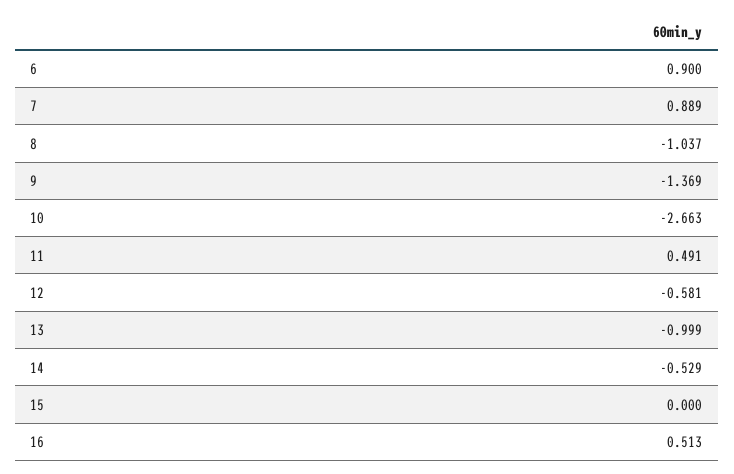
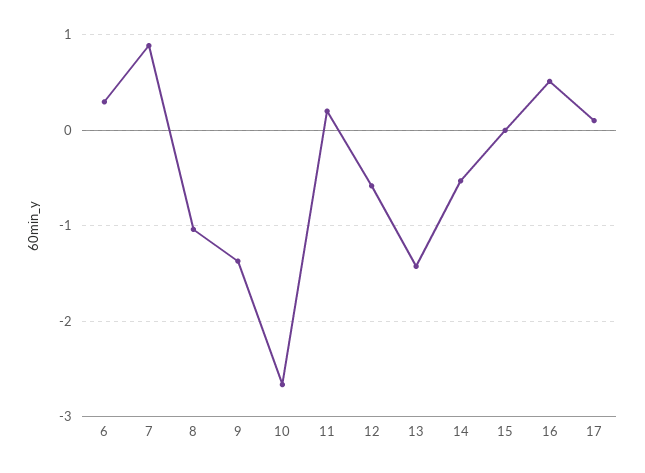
6: 0.9 -> 0.3
11: 0.491 -> 0.2
13: -0.999 -> -1.4
17: none -> 0.1

